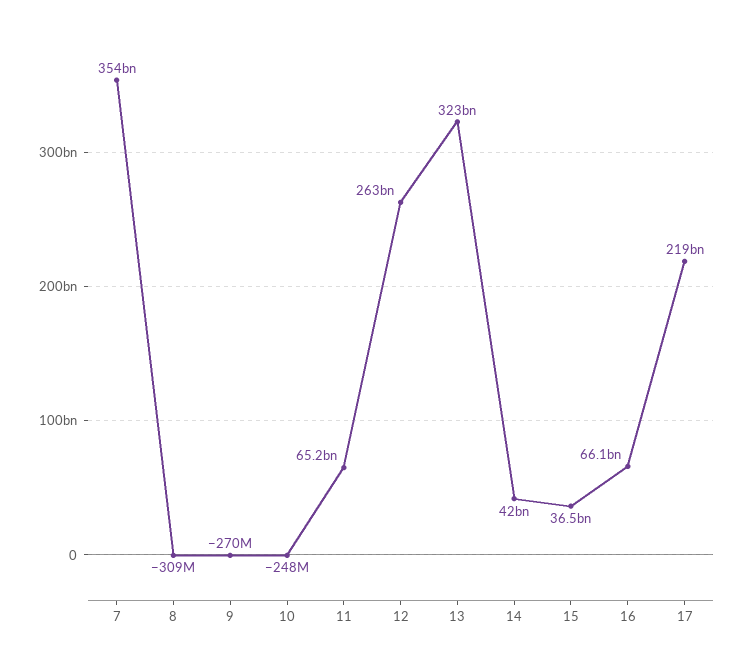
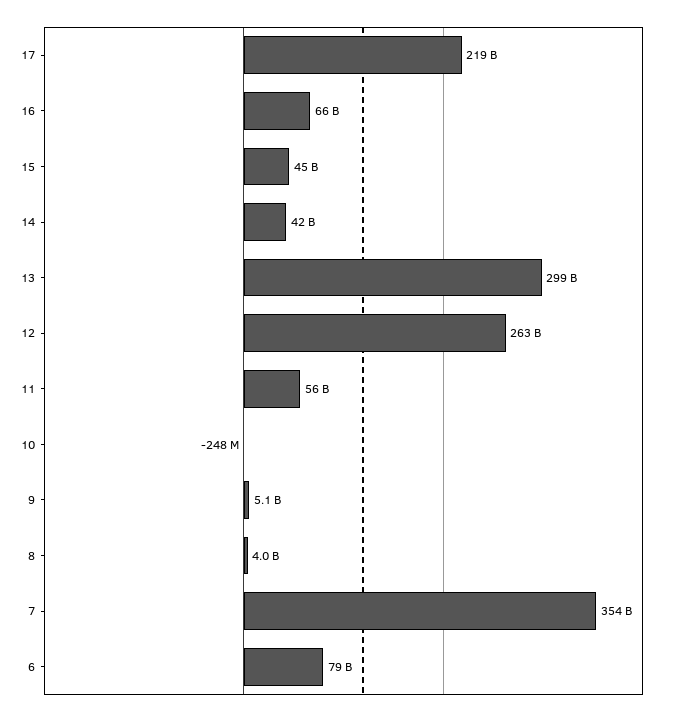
8: -309000000 -> 4000000000
9: -270000000 -> 5100000000
11: 65200000000 -> 56000000000
13: 323000000000 -> 299000000000
15: 36500000000 -> 45000000000
6: none -> 79000000000

